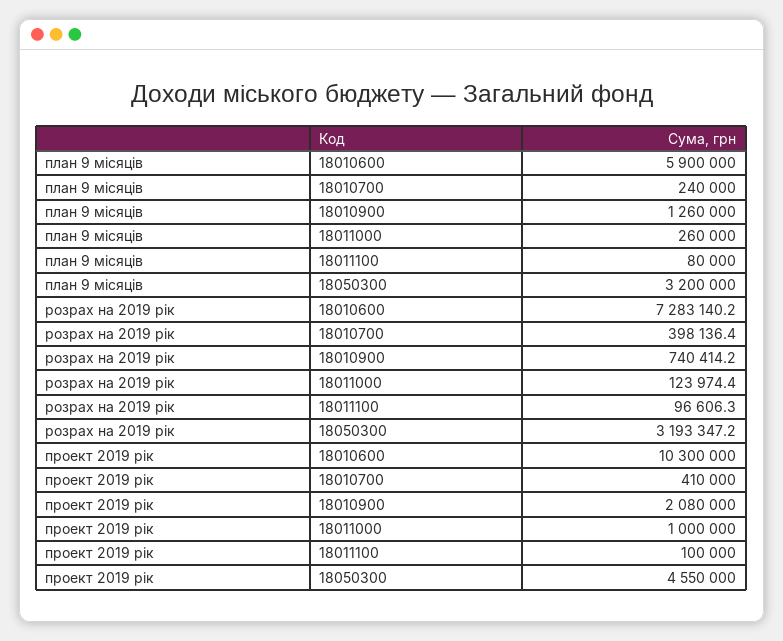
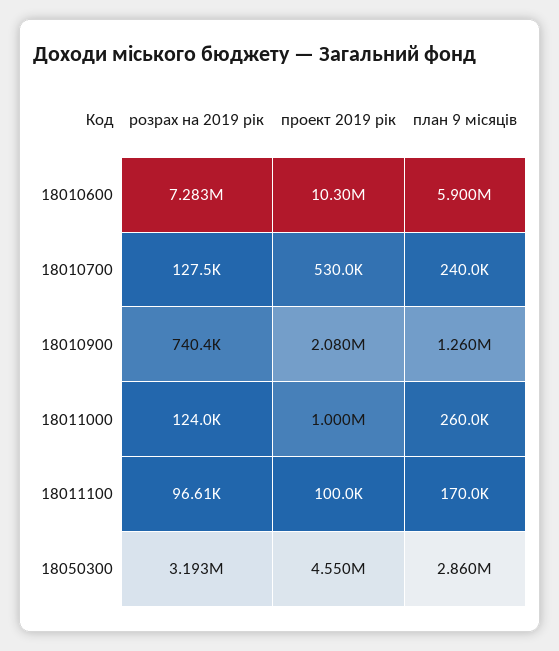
план 9 місяців, 18011100: 80000 -> 170000
план 9 місяців, 18050300: 3200000 -> 2860000
розрах на 2019 рік, 18010700: 398136.4 -> 127500
проект 2019 рік, 18010700: 410000 -> 530000

